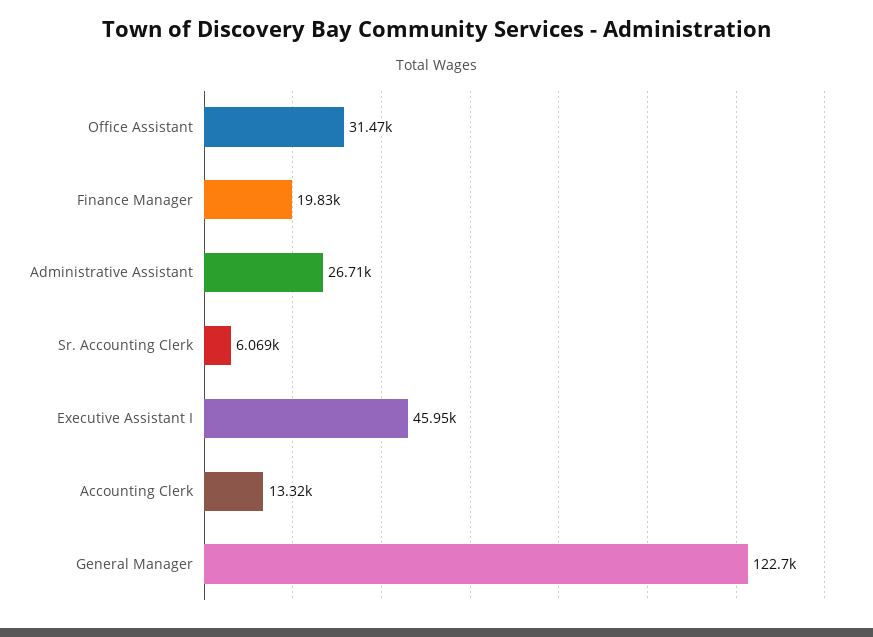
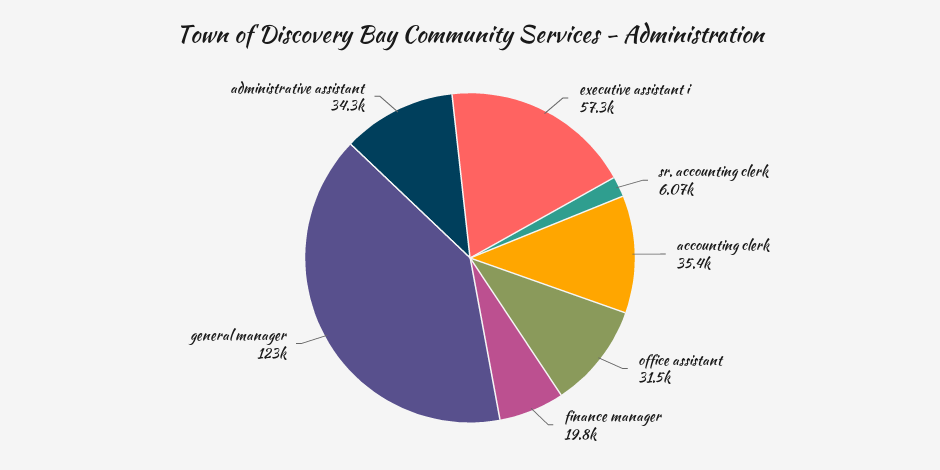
Administrative Assistant: 26710 -> 34300
Executive Assistant I: 45950 -> 57300
Accounting Clerk: 13320 -> 35400

